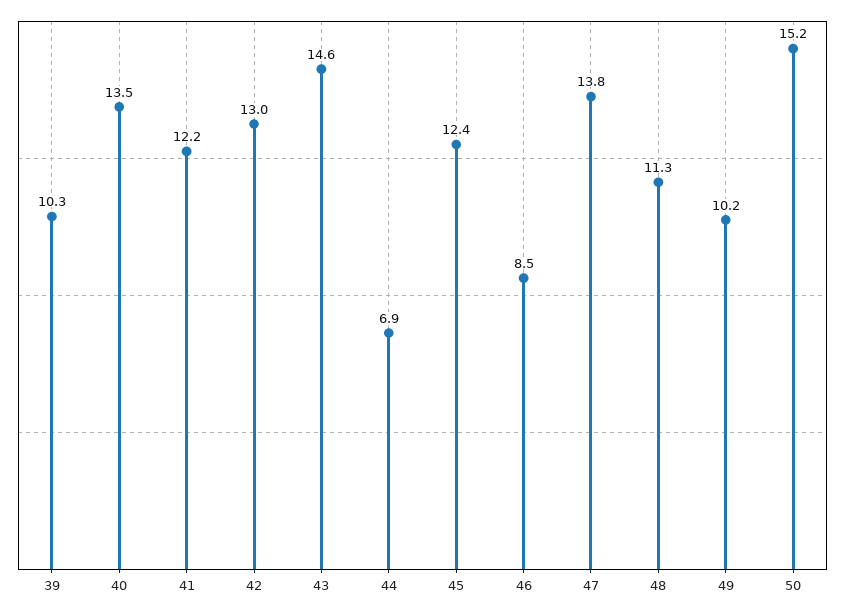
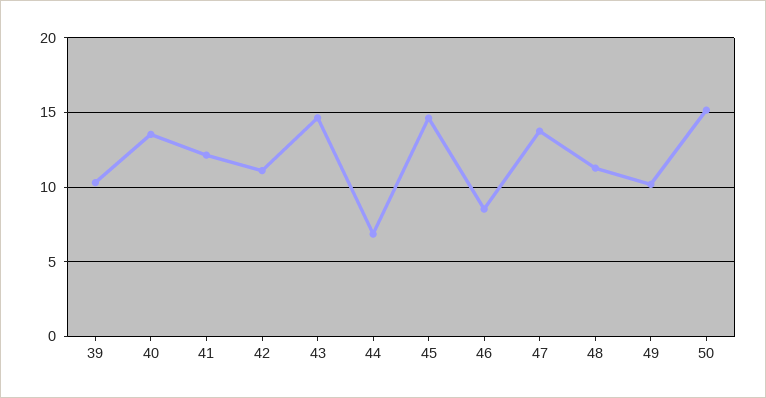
42: 13 -> 11
45: 12.4 -> 14.5

